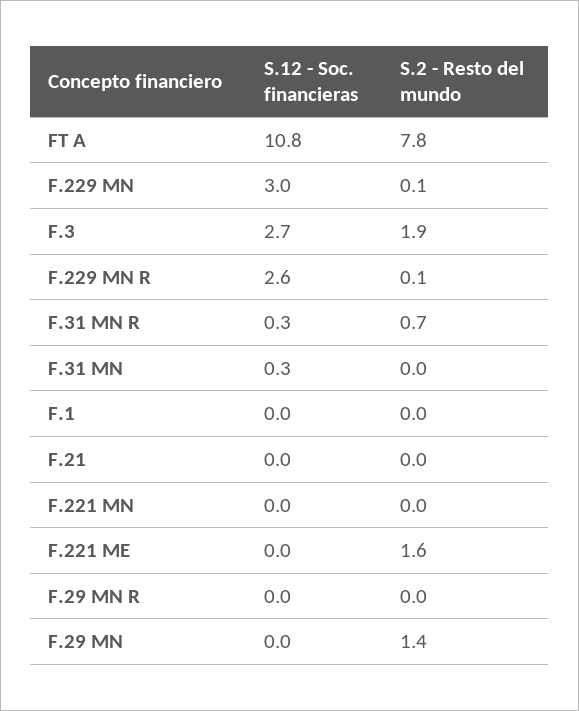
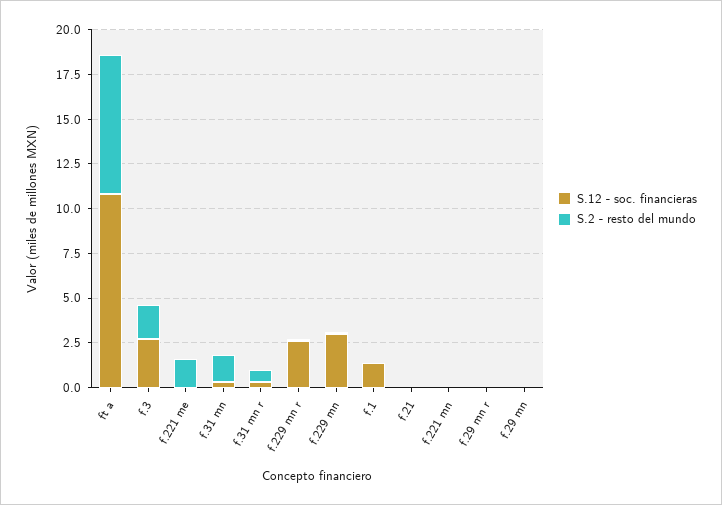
S.2 - Resto del mundo, F.31 MN: 0 -> 1.5
S.12 - Soc. financieras, F.1: 0 -> 1.5
S.2 - Resto del mundo, F.29 MN: 1.4 -> 0

